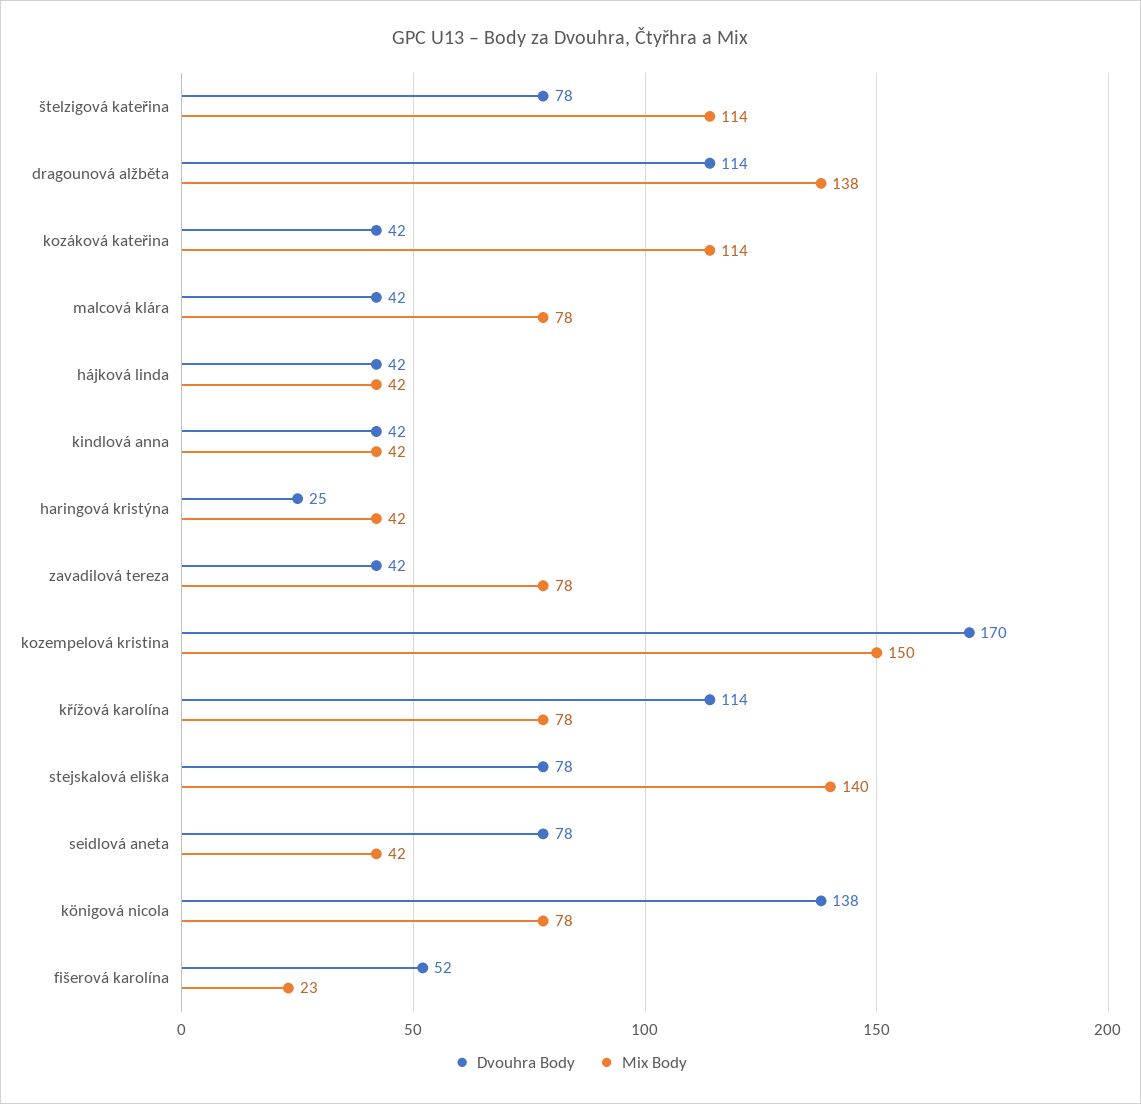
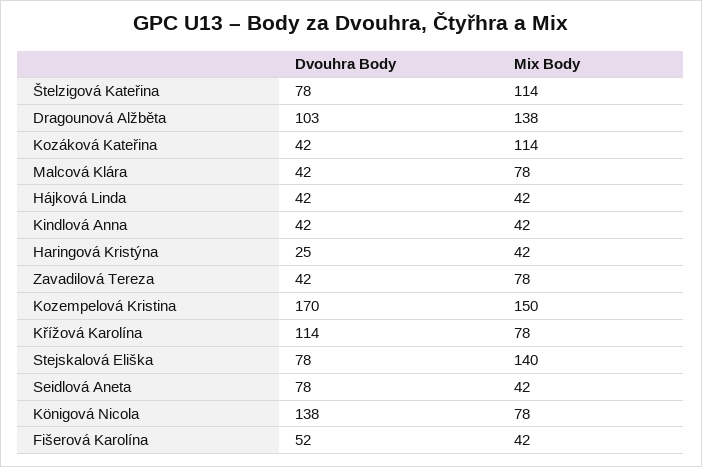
Dvouhra Body, dragounová alžběta: 114 -> 103
Mix Body, fišerová karolína: 23 -> 42

